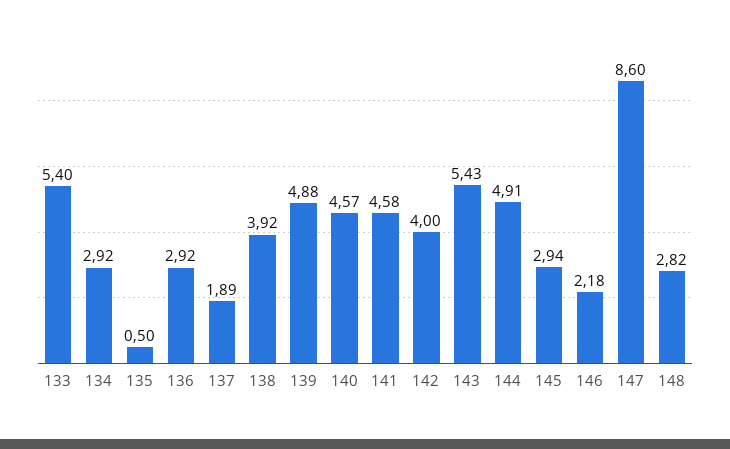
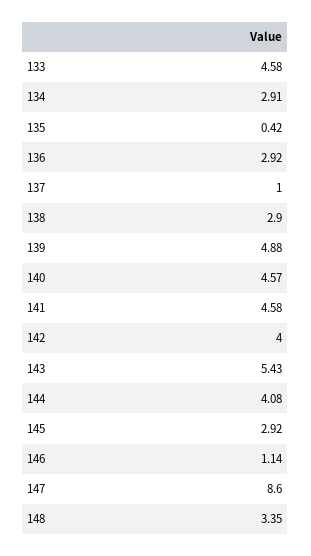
133: 5.4 -> 4.58
134: 2.92 -> 2.91
135: 0.5 -> 0.42
137: 1.89 -> 1
138: 3.92 -> 2.9
144: 4.91 -> 4.08
145: 2.94 -> 2.92
146: 2.18 -> 1.14
148: 2.82 -> 3.35

